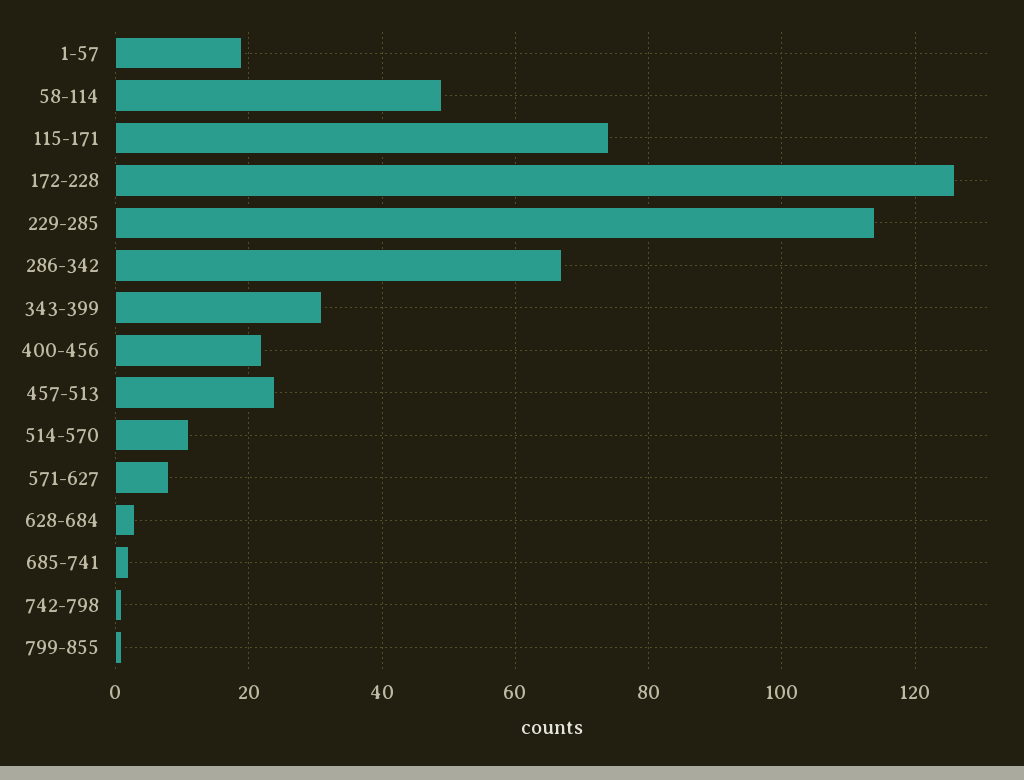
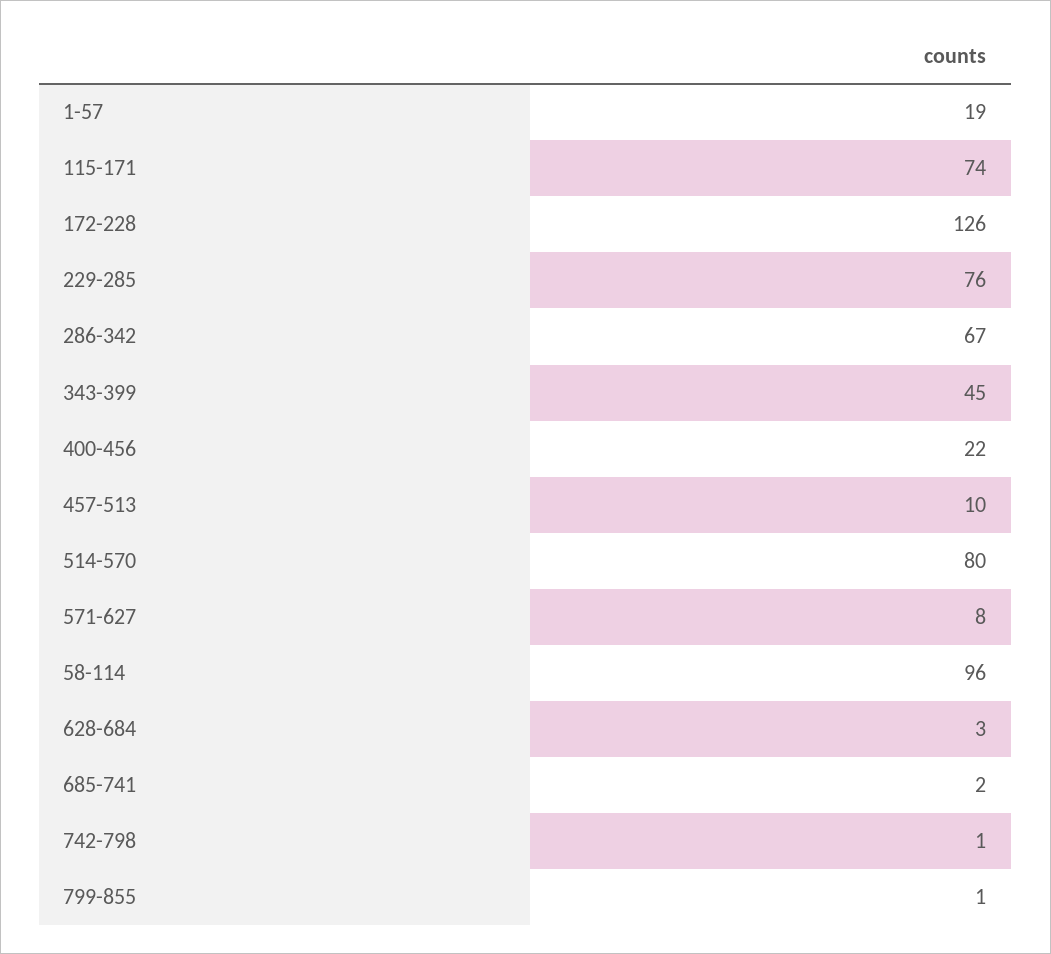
58-114: 50 -> 96
229-285: 115 -> 76
343-399: 30 -> 45
457-513: 25 -> 10
514-570: 10 -> 80

